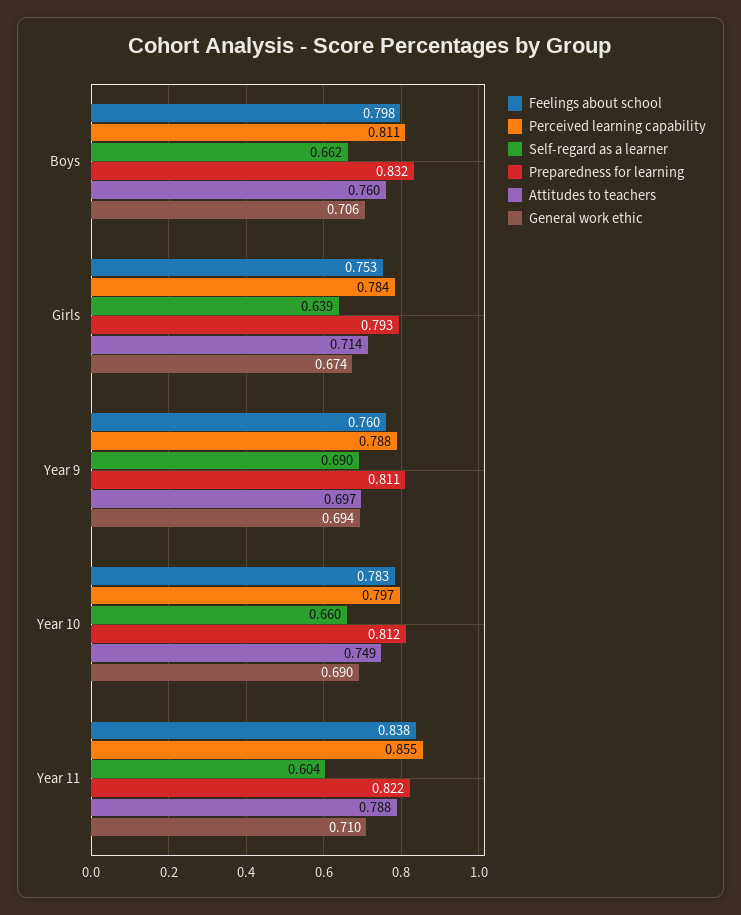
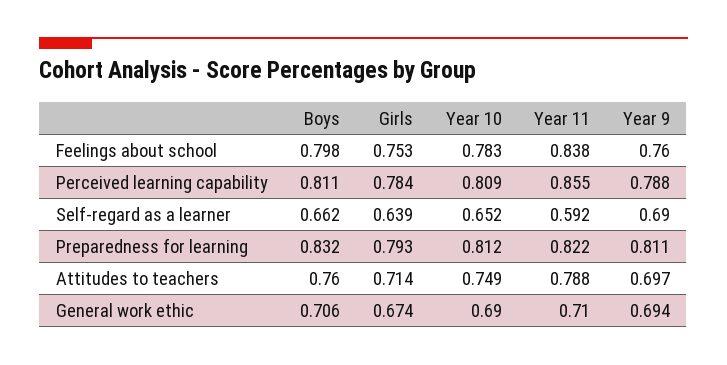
Perceived learning capability, Year 10: 0.797 -> 0.809
Self-regard as a learner, Year 10: 0.66 -> 0.652
Self-regard as a learner, Year 11: 0.604 -> 0.592

